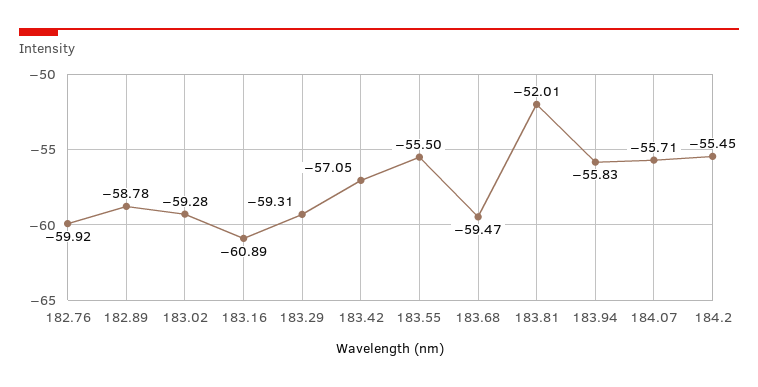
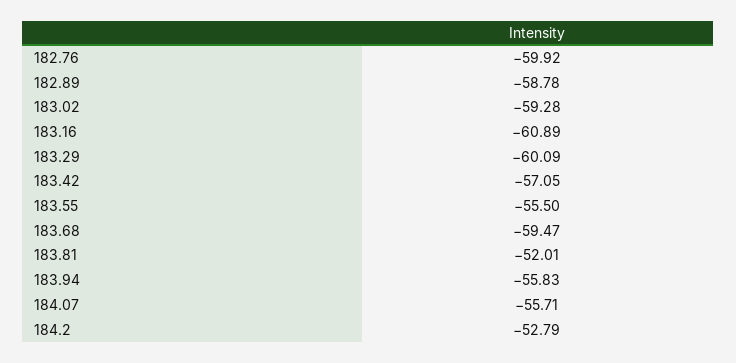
183.29: -59.31 -> -60.09
184.2: -55.45 -> -52.79

